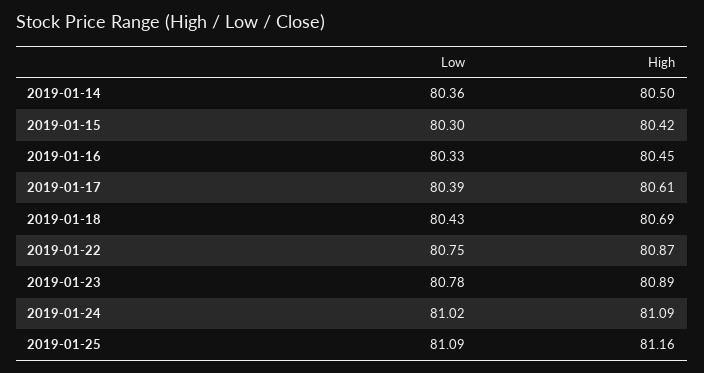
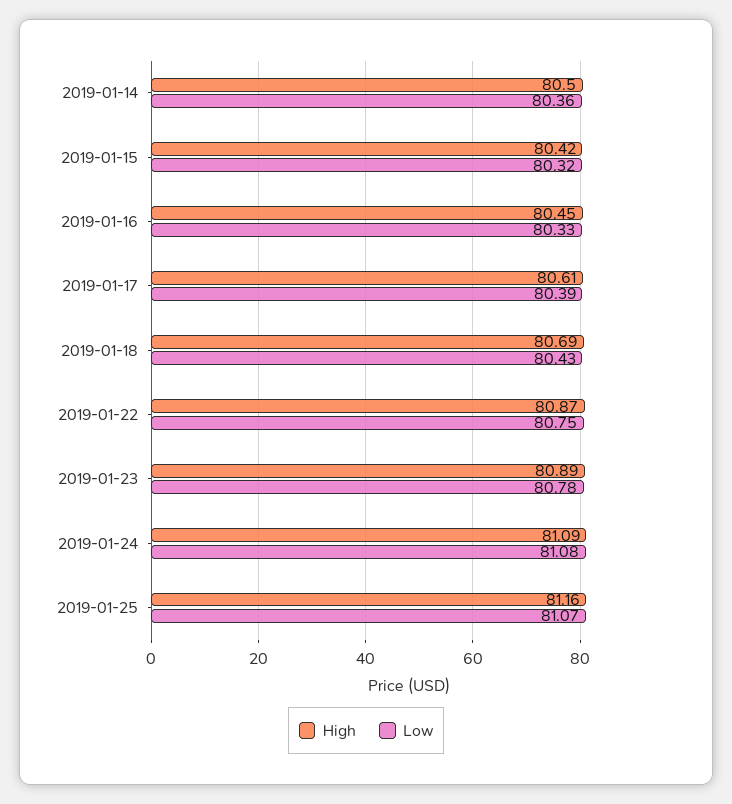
Low, 2019-01-15: 80.3 -> 80.32
Low, 2019-01-24: 81.02 -> 81.08
Low, 2019-01-25: 81.09 -> 81.07

